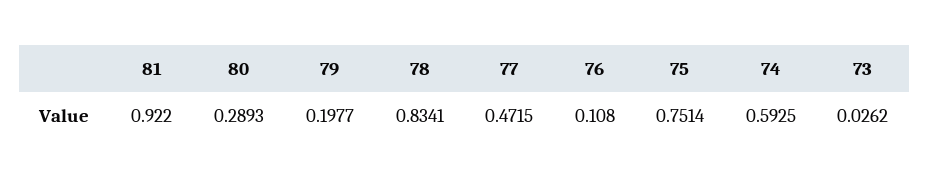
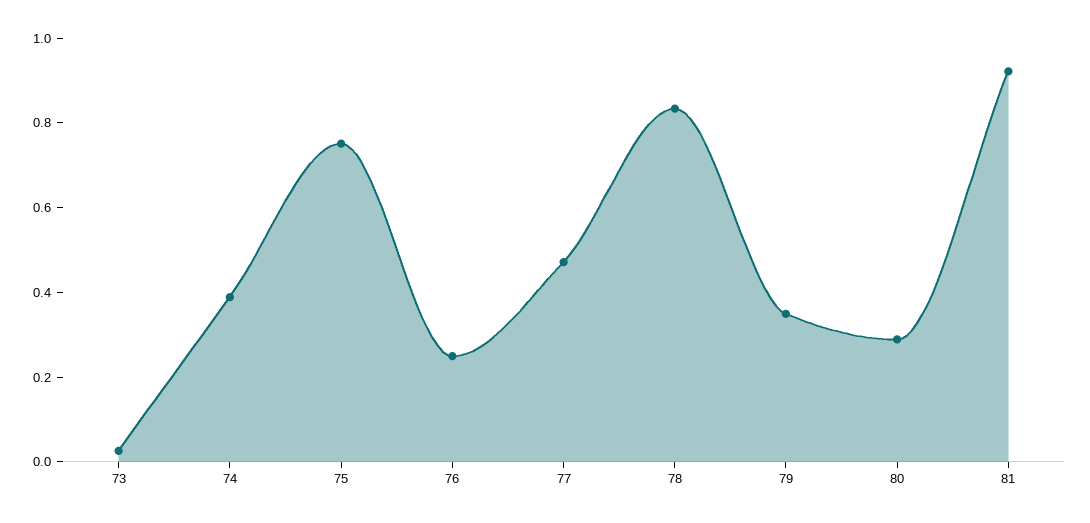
79: 0.1977 -> 0.35
76: 0.108 -> 0.25
74: 0.5925 -> 0.4

